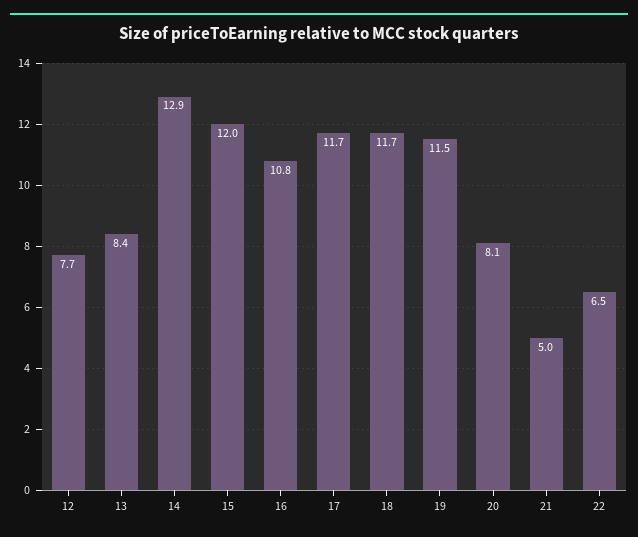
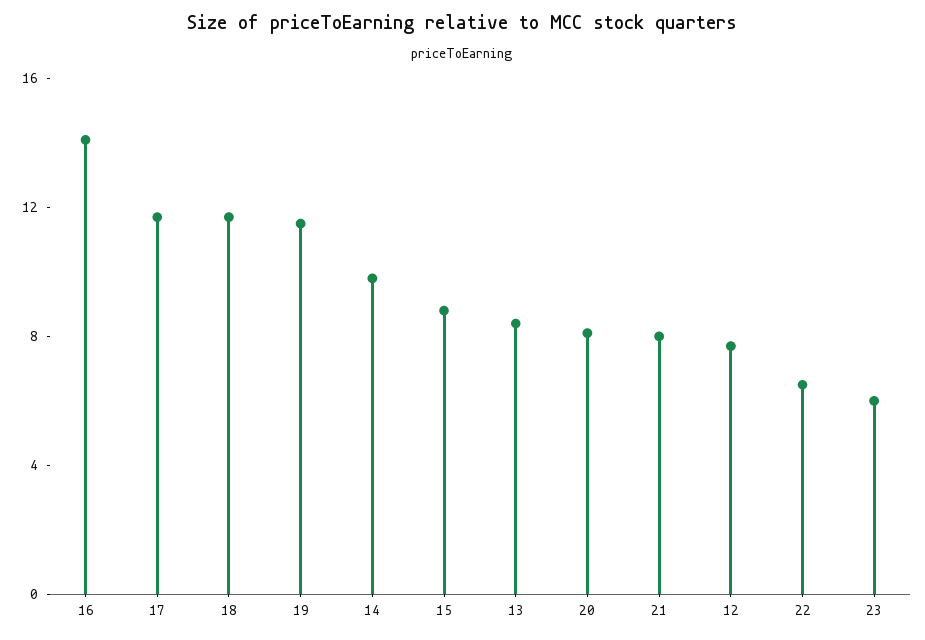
14: 12.9 -> 10
15: 12 -> 9
16: 10.8 -> 14
21: 5 -> 8
23: none -> 6

